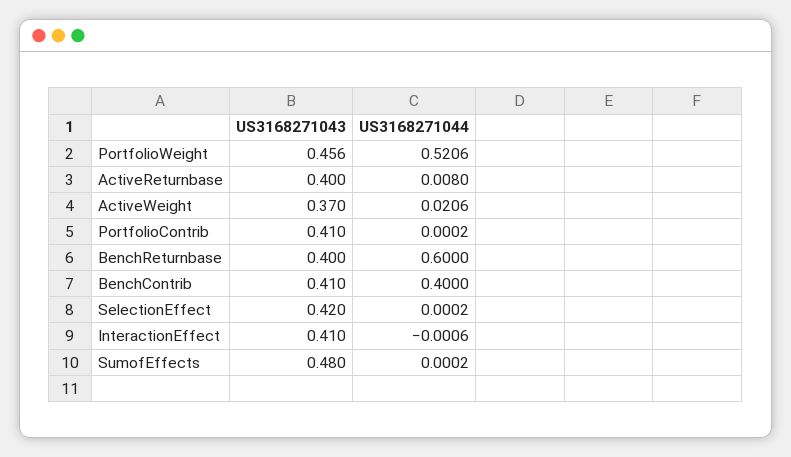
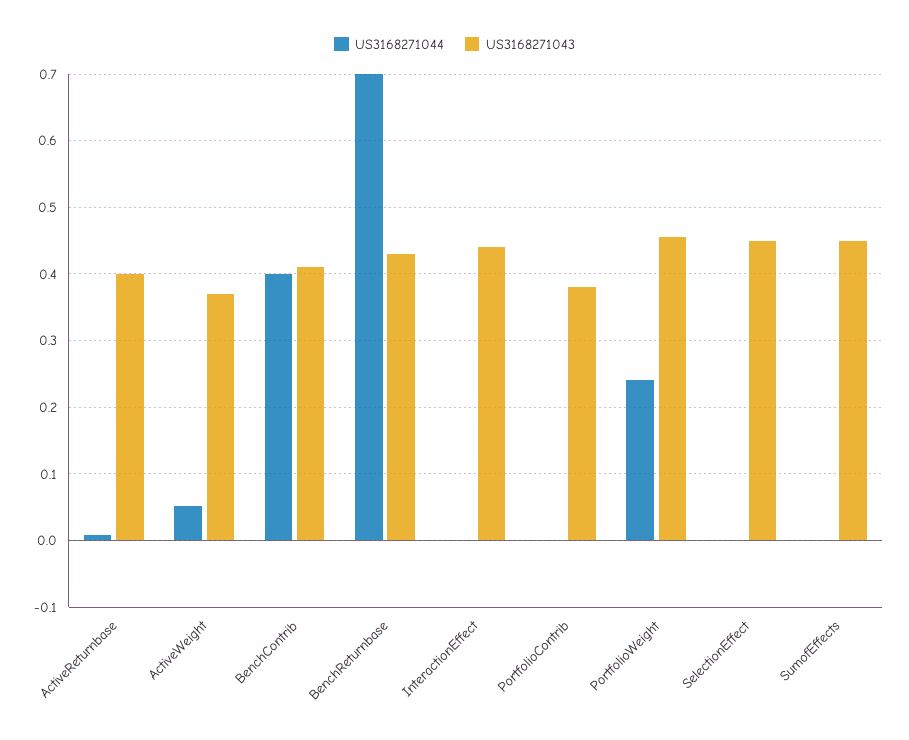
US3168271044, PortfolioWeight: 0.5206 -> 0.24
US3168271044, ActiveWeight: 0.0206 -> 0.05
US3168271043, PortfolioContrib: 0.41 -> 0.38
US3168271043, BenchReturnbase: 0.4 -> 0.43
US3168271044, BenchReturnbase: 0.6 -> 0.7
US3168271043, SelectionEffect: 0.42 -> 0.45
US3168271043, InteractionEffect: 0.41 -> 0.44
US3168271043, SumofEffects: 0.48 -> 0.45

